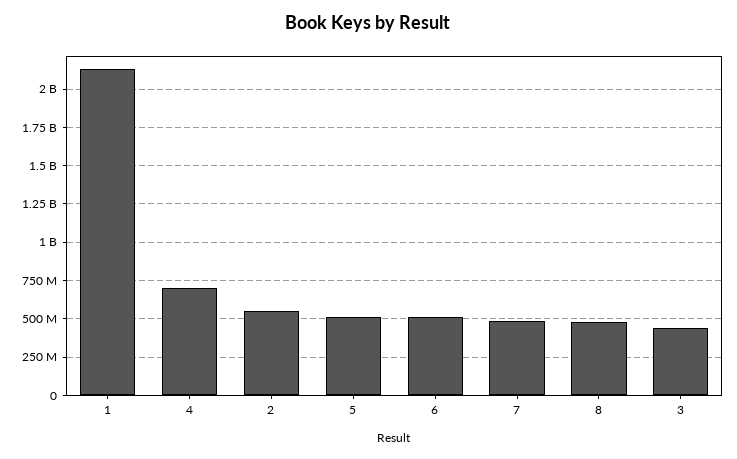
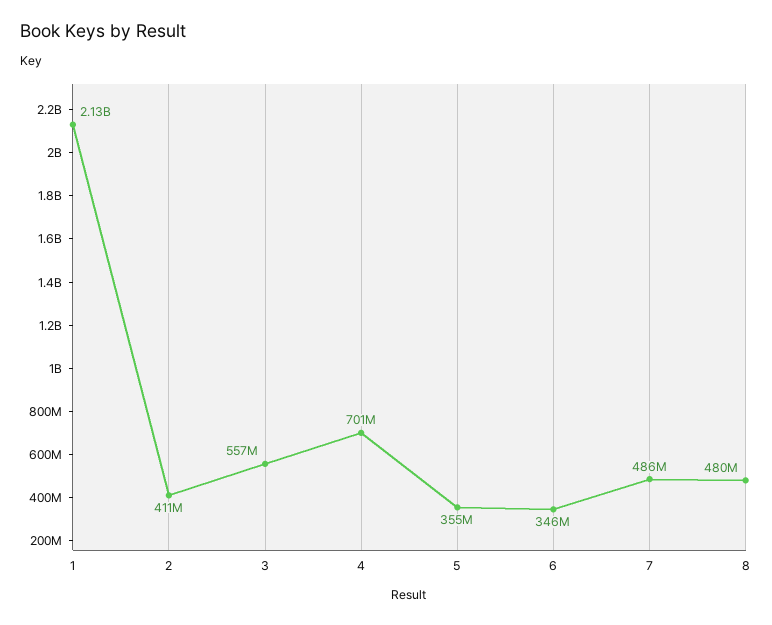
2: 550000000 -> 411000000
5: 500000000 -> 355000000
6: 500000000 -> 346000000
3: 450000000 -> 557000000

